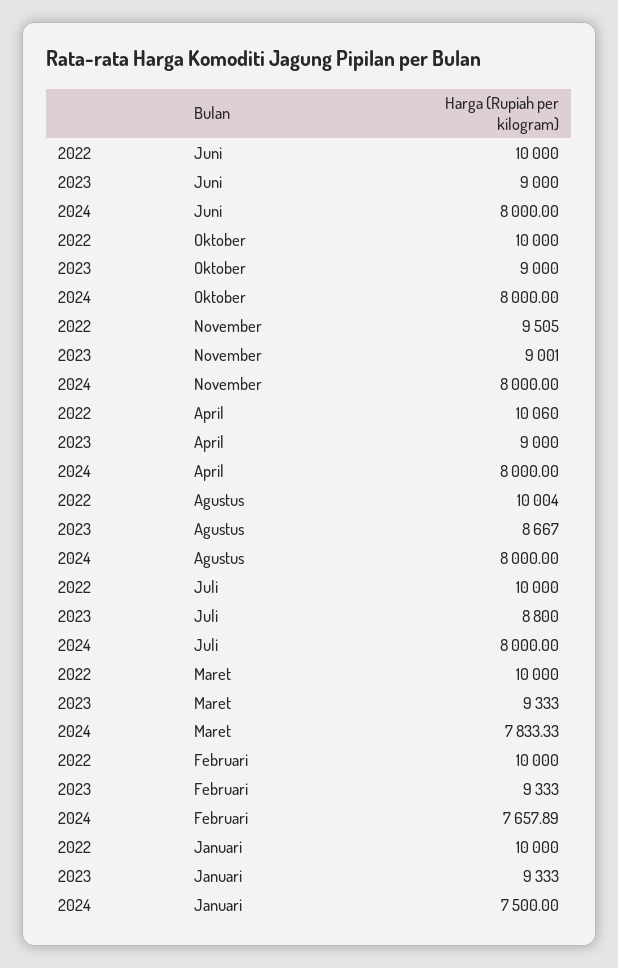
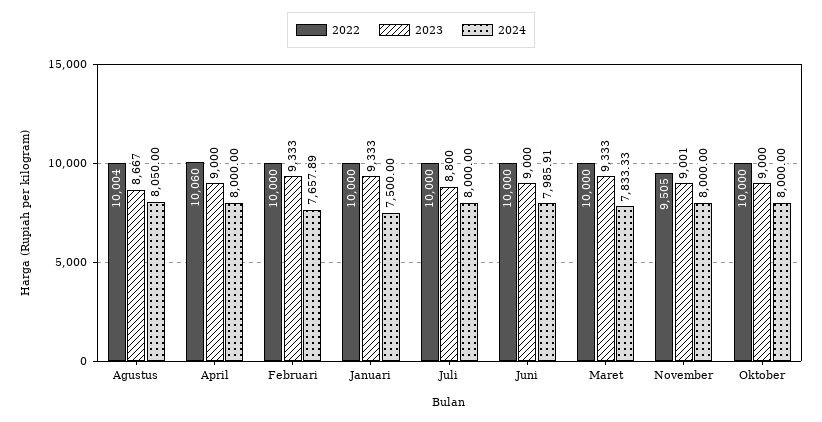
2024, Juni: 8000 -> 7985.91
2024, Agustus: 8000 -> 8050

